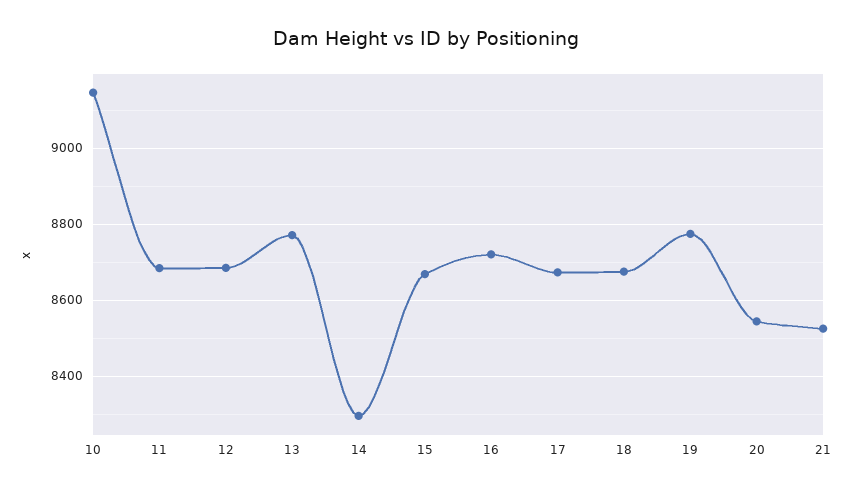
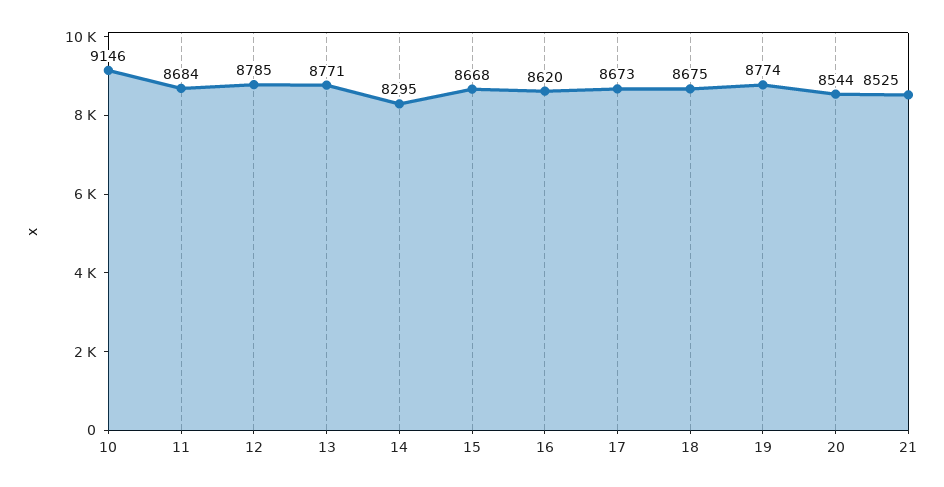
12: 8680 -> 8785
16: 8720 -> 8620

